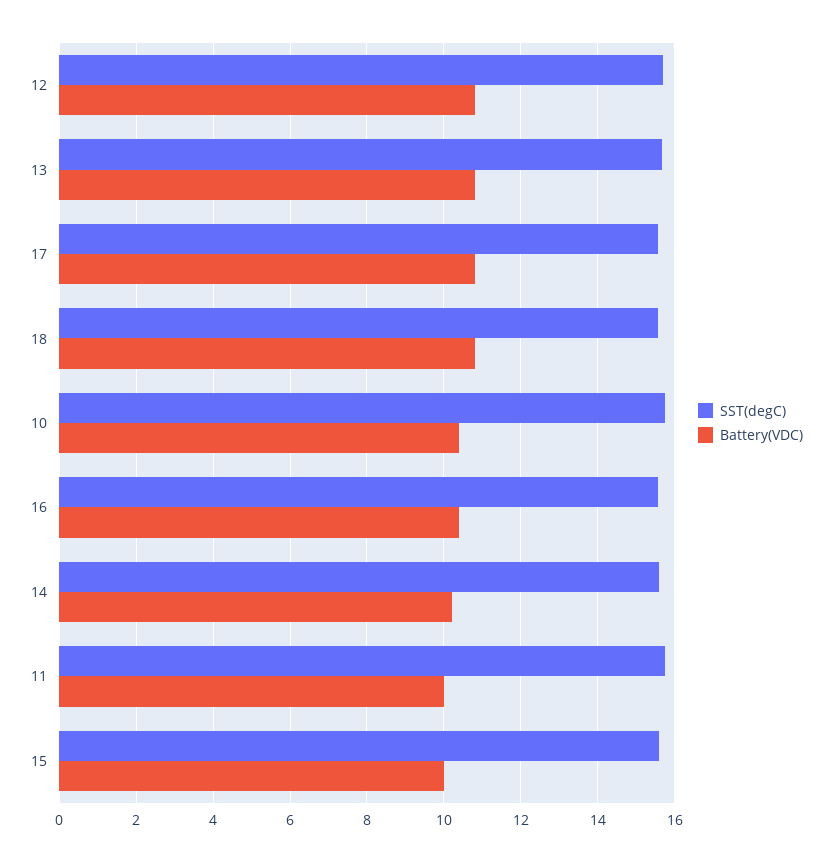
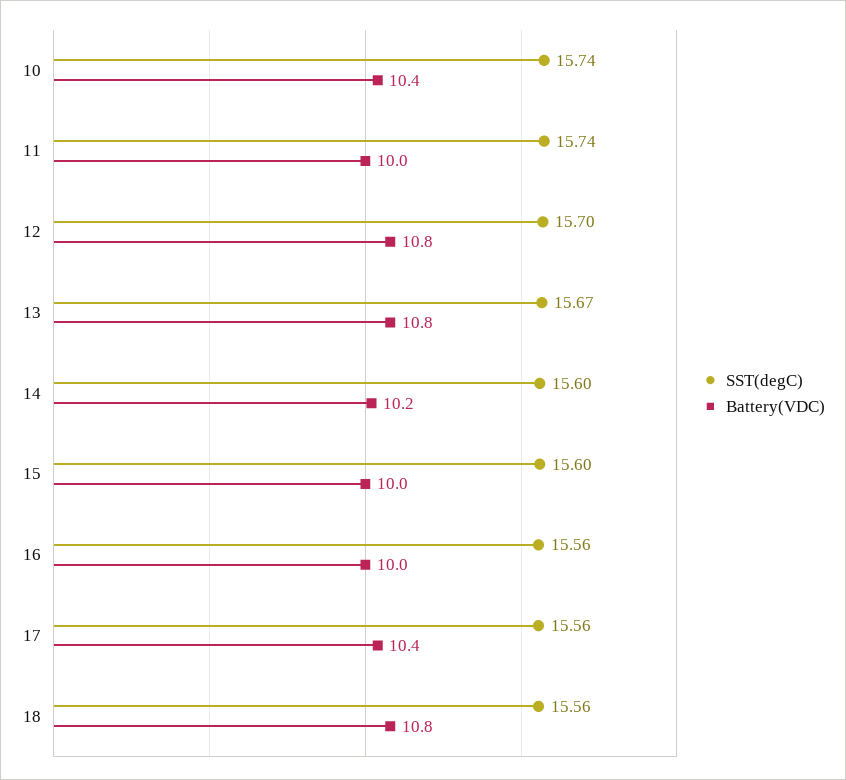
Battery(VDC), 17: 10.8 -> 10.4
Battery(VDC), 16: 10.4 -> 10

